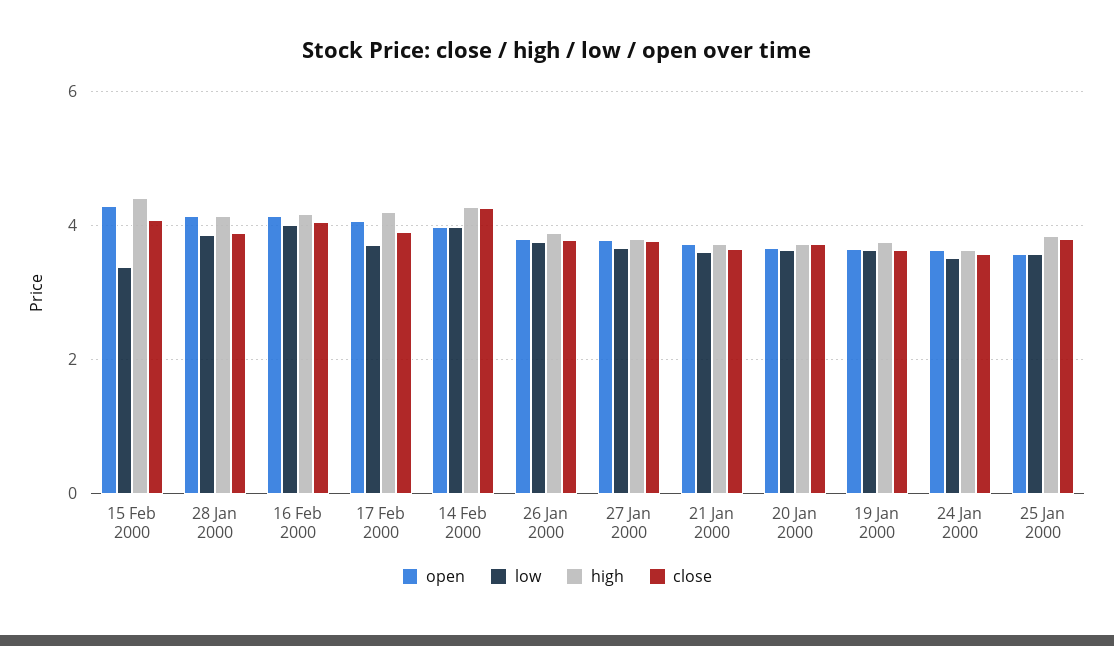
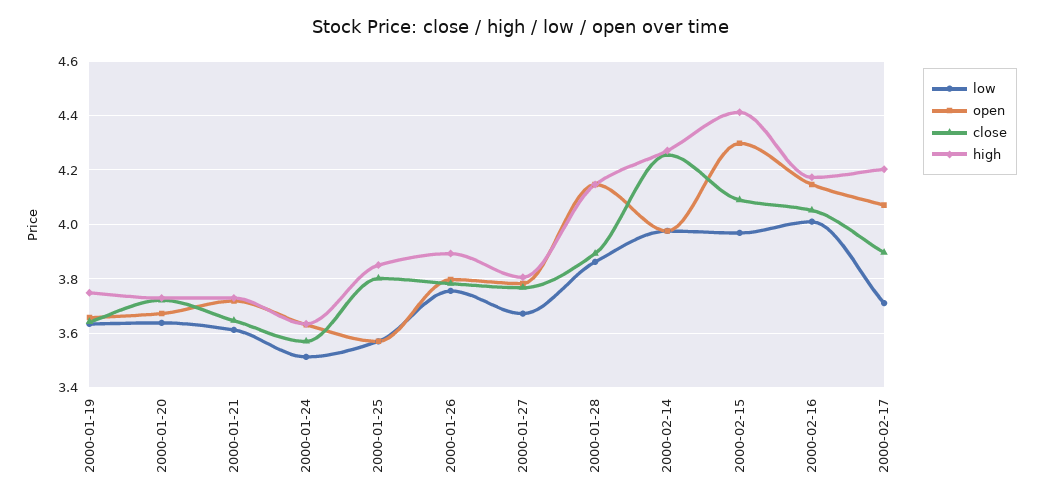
low, 15 Feb 2000: 3.4 -> 3.975

